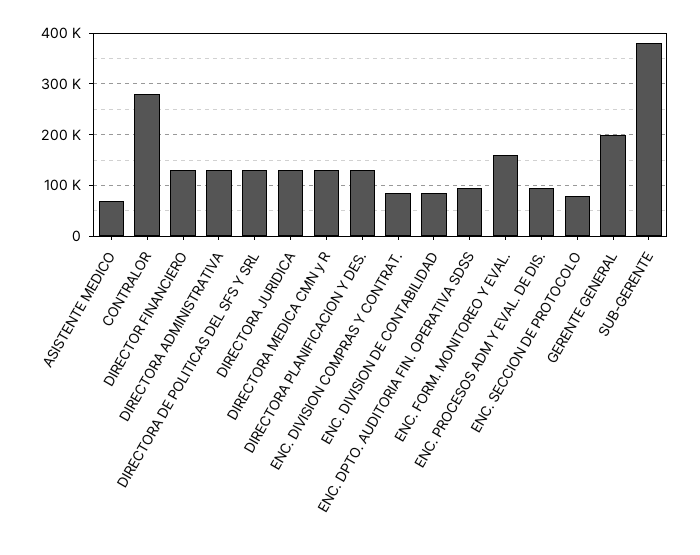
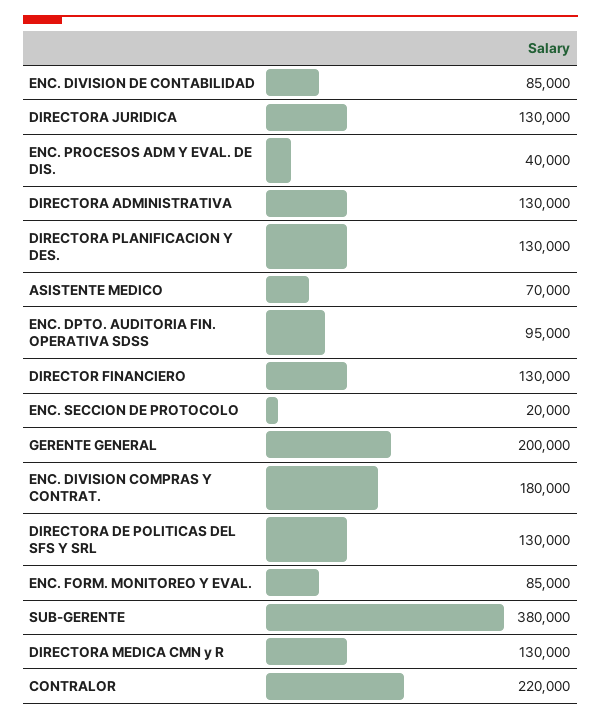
CONTRALOR: 280000 -> 220000
ENC. DIVISION COMPRAS Y CONTRAT.: 80000 -> 180000
ENC. FORM. MONITOREO Y EVAL.: 160000 -> 85000
ENC. PROCESOS ADM Y EVAL. DE DIS.: 100000 -> 40000
ENC. SECCION DE PROTOCOLO: 80000 -> 20000

